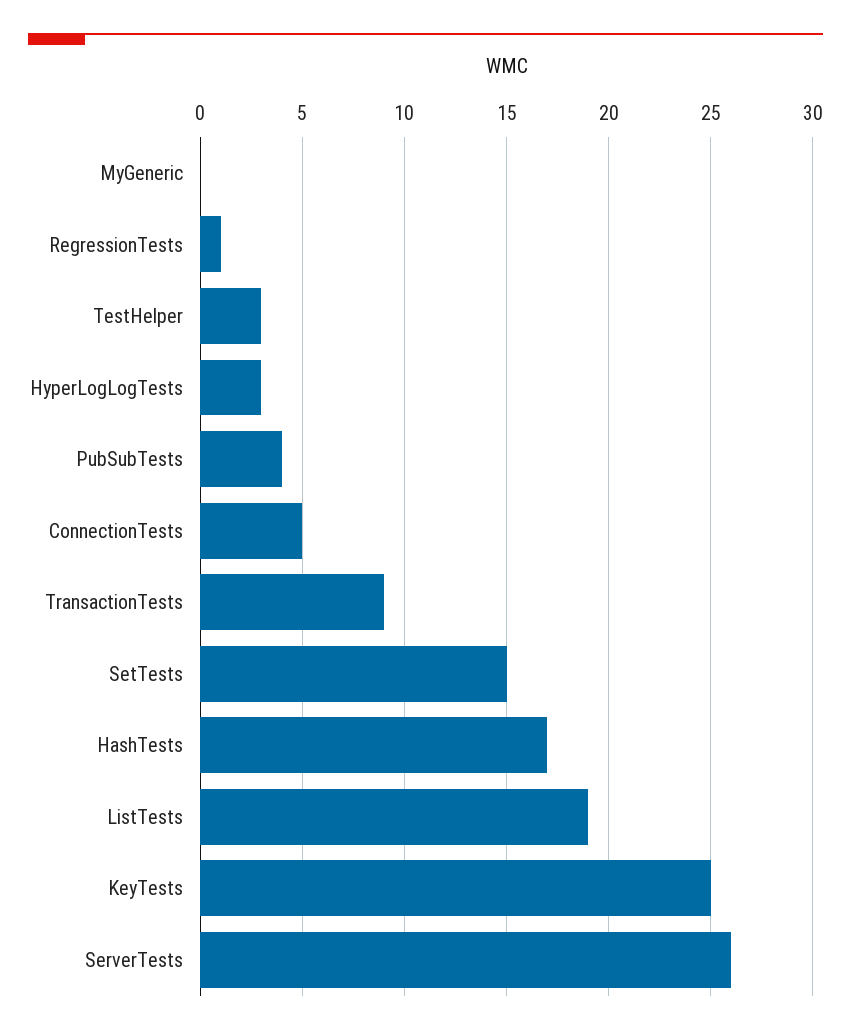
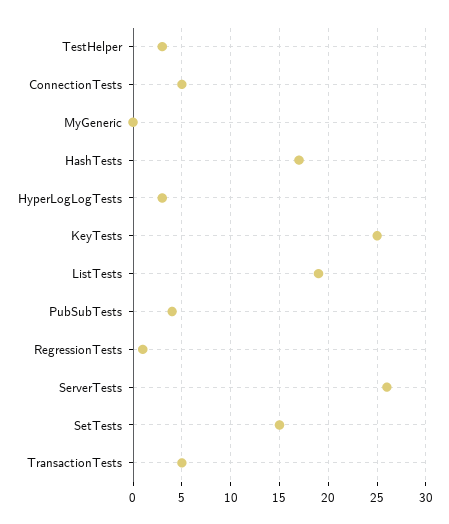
TransactionTests: 9 -> 5

